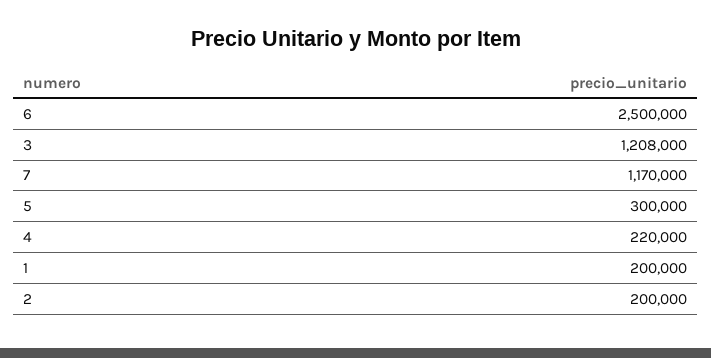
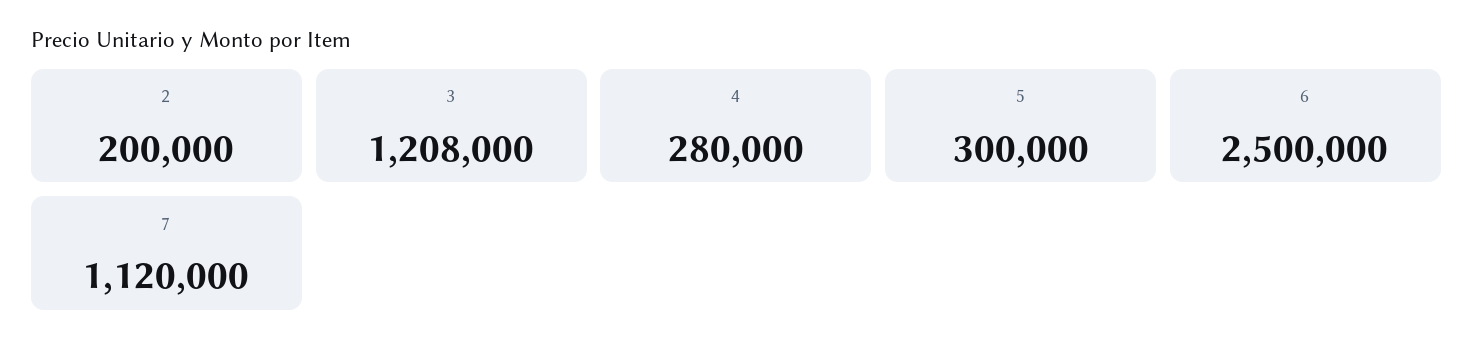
7: 1170000 -> 1120000
4: 220000 -> 280000
1: 200000 -> none

